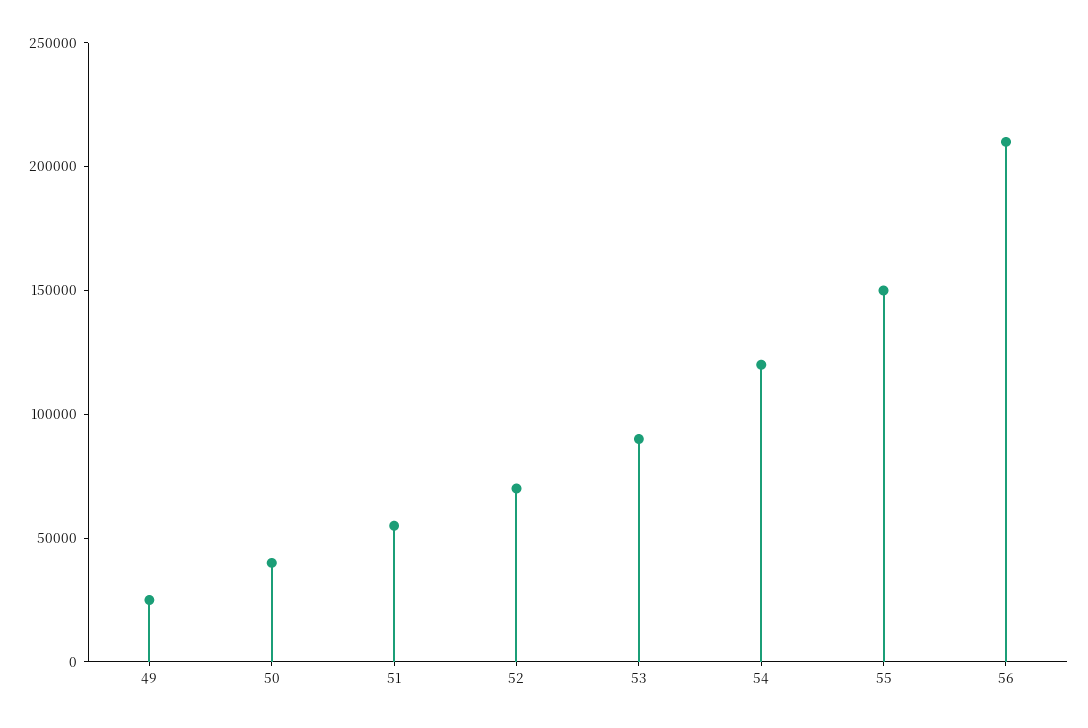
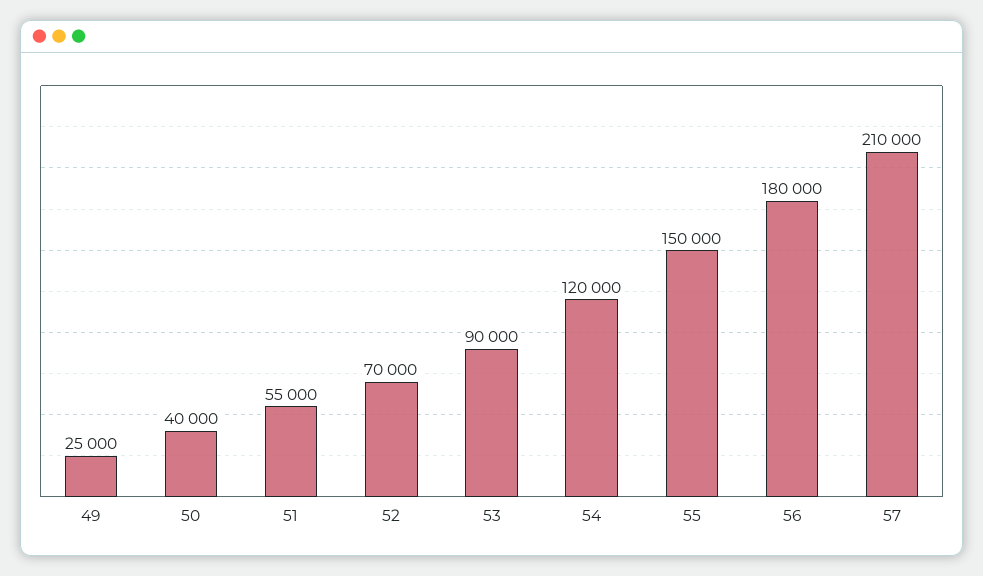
56: 210000 -> 180000
57: none -> 210000

